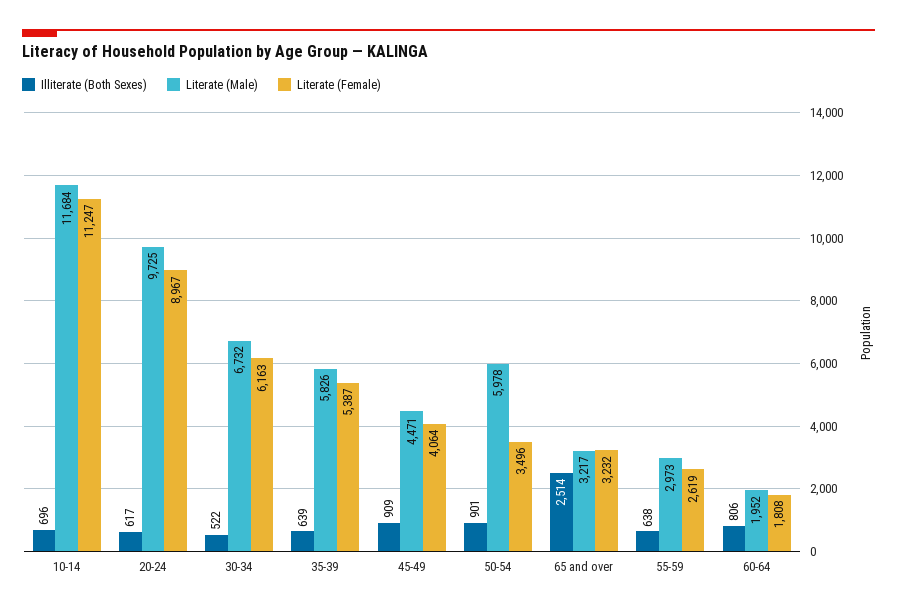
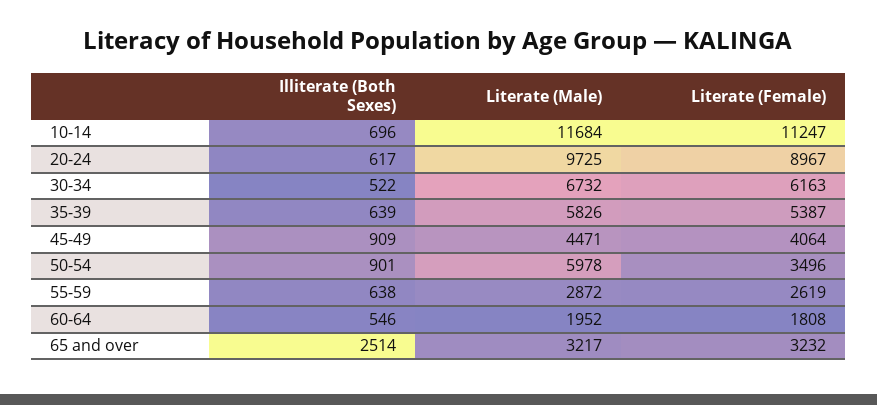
Literate (Male), 55-59: 2973 -> 2872
Illiterate (Both Sexes), 60-64: 806 -> 546

